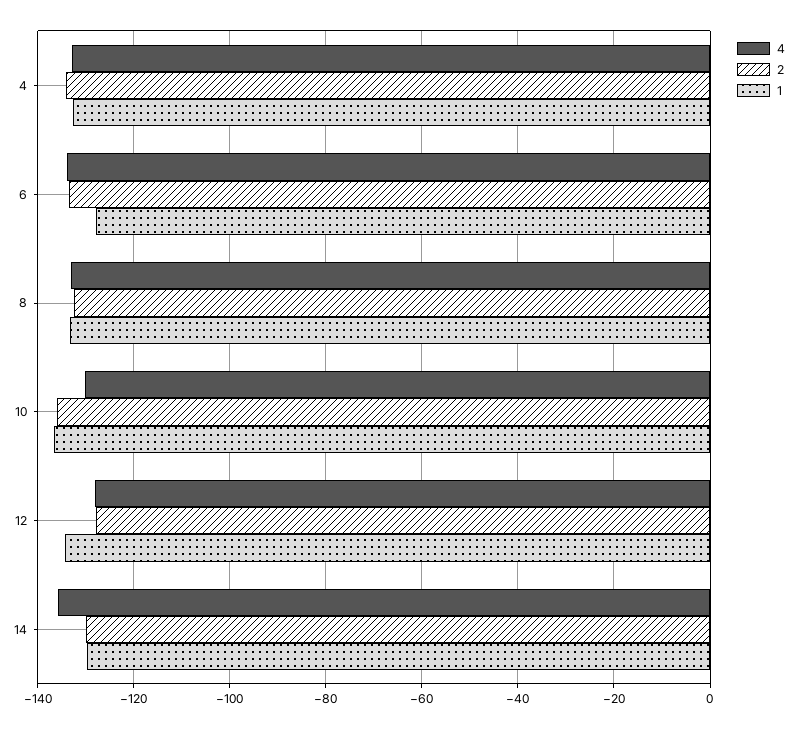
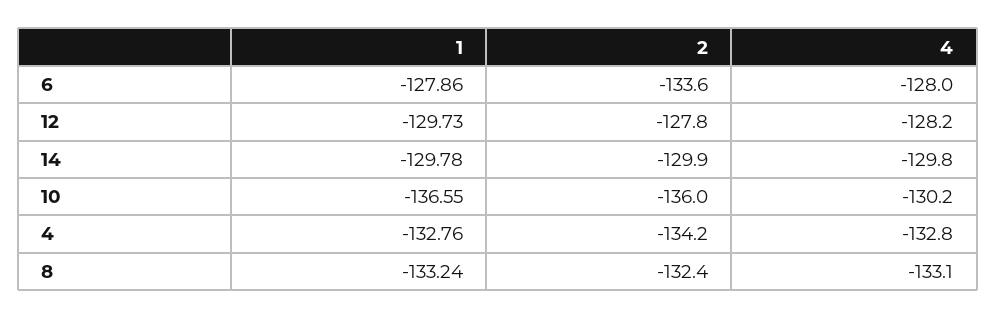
4, 6: -134 -> -128
1, 12: -134 -> -129.73
4, 14: -136 -> -129.8

